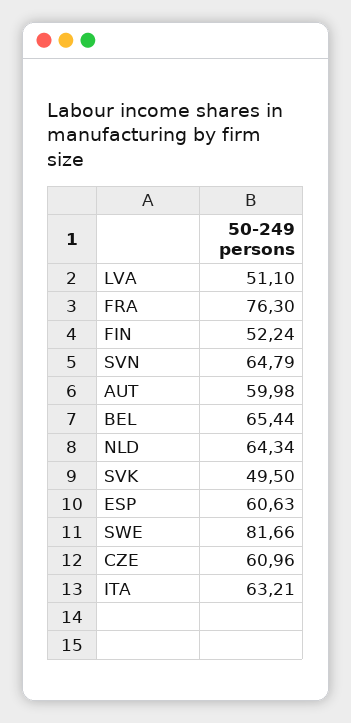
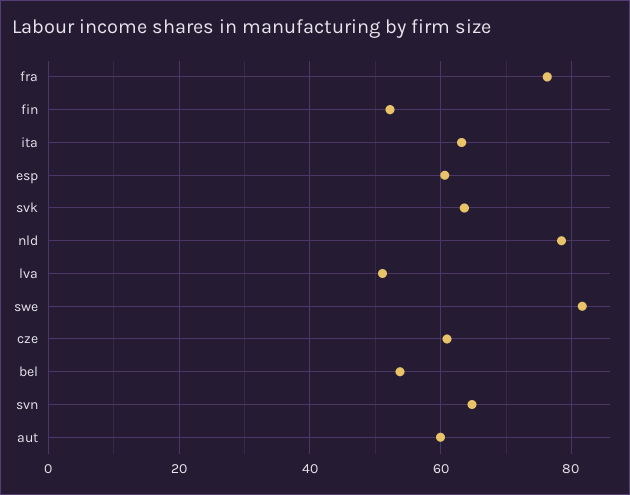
BEL: 65.44 -> 54
NLD: 64.34 -> 78
SVK: 49.5 -> 64

